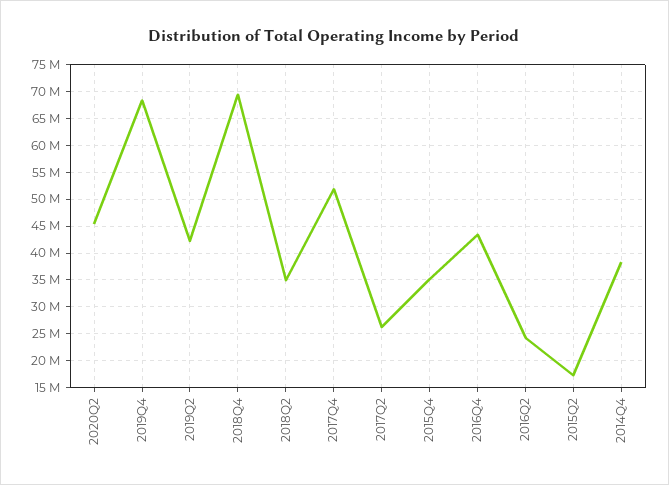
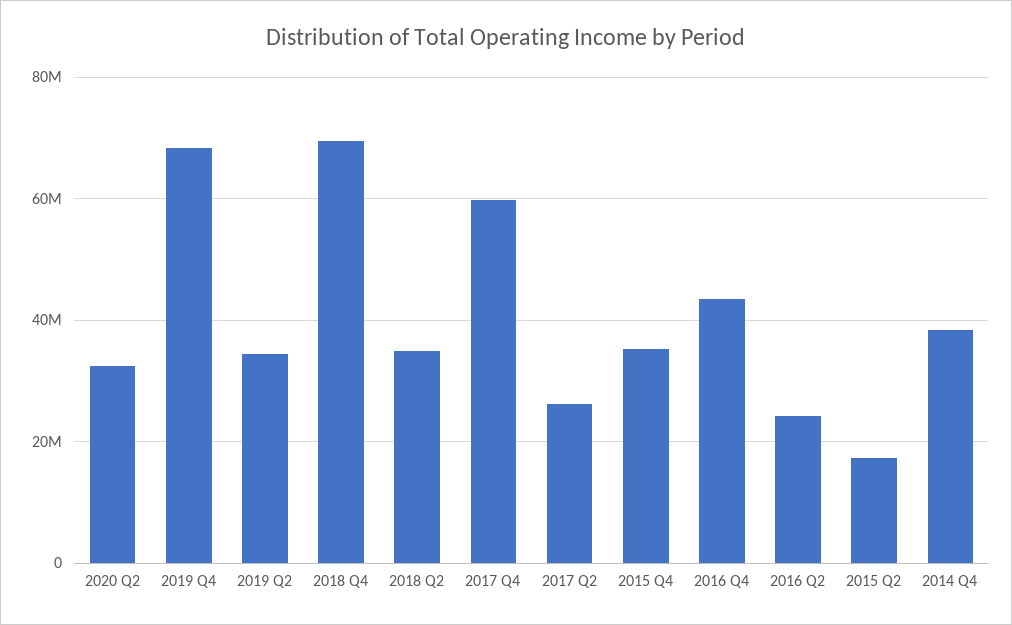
2020Q2: 45000000 -> 32000000
2019Q2: 42500000 -> 34000000
2017Q4: 52500000 -> 60000000

